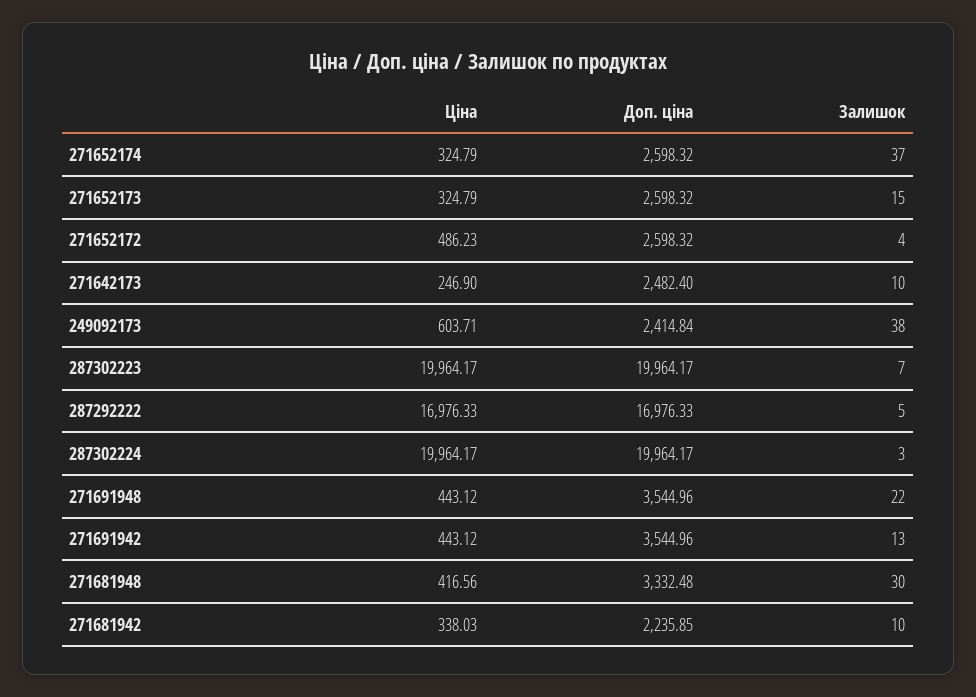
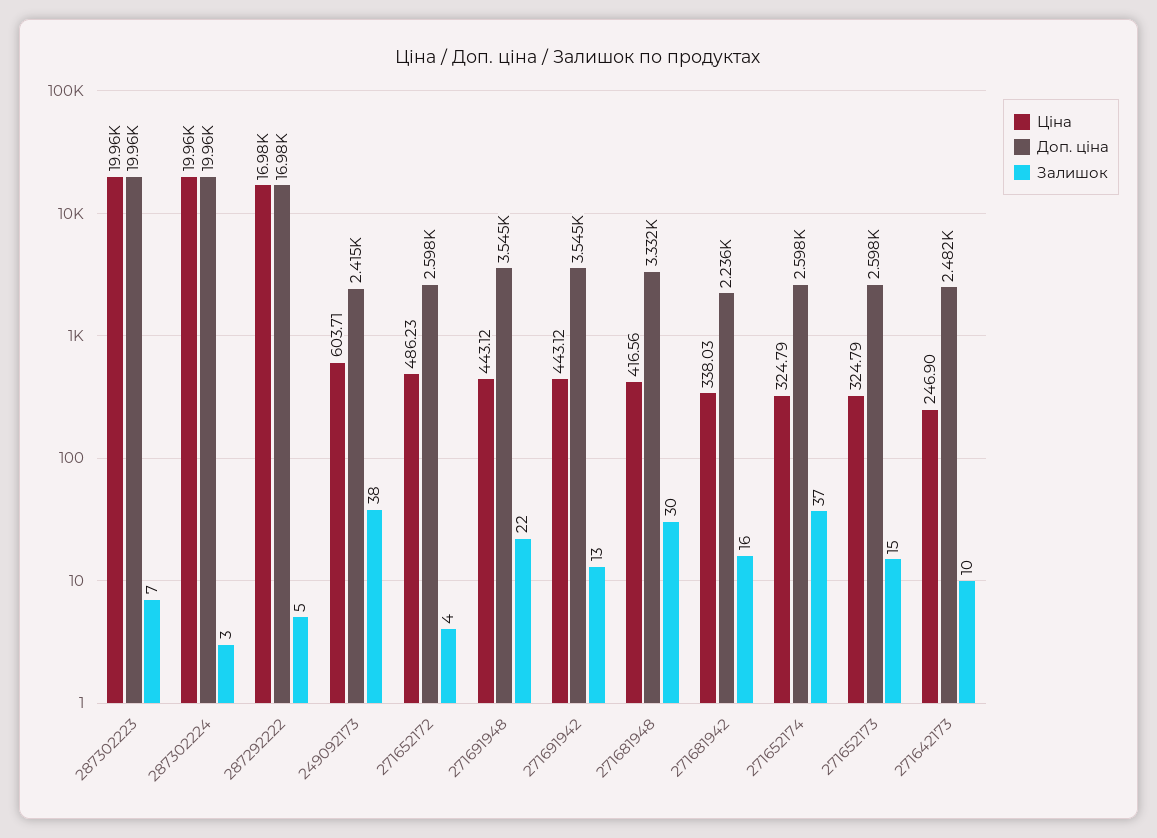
Залишок, 271681942: 10 -> 16

